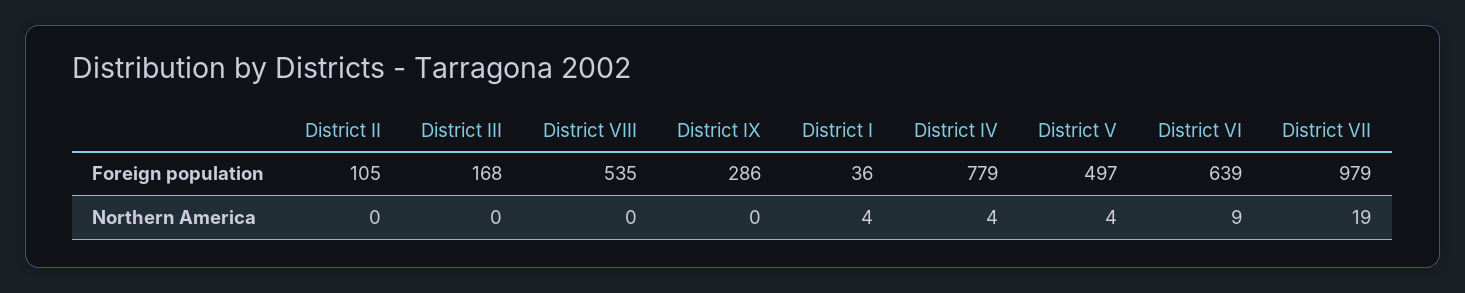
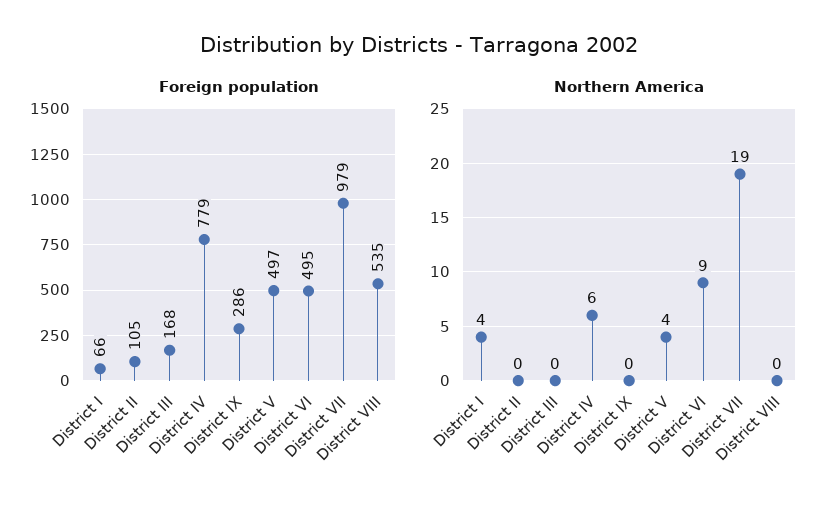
Foreign population, District I: 36 -> 66
Foreign population, District VI: 639 -> 495
Northern America, District IV: 4 -> 6

